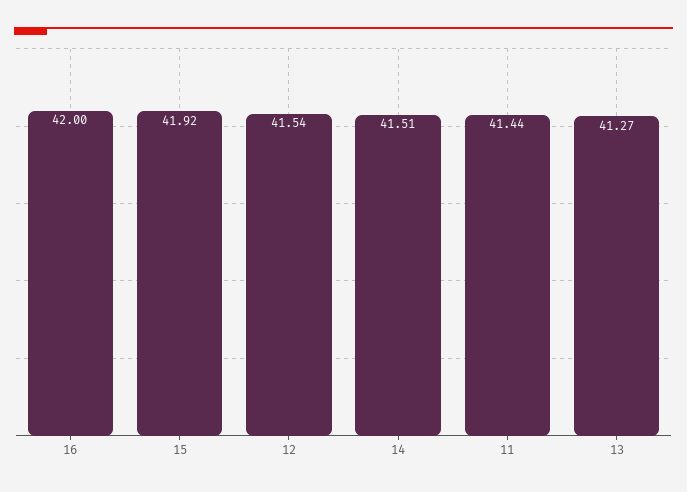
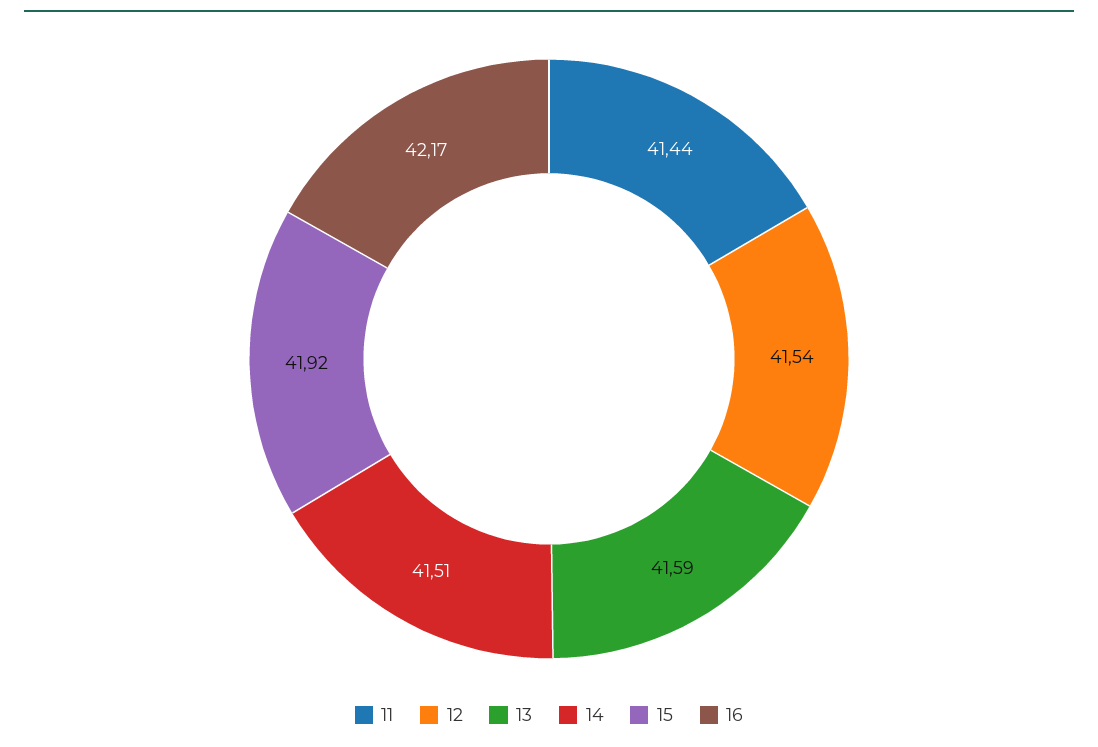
16: 42 -> 42.17
13: 41.27 -> 41.59

